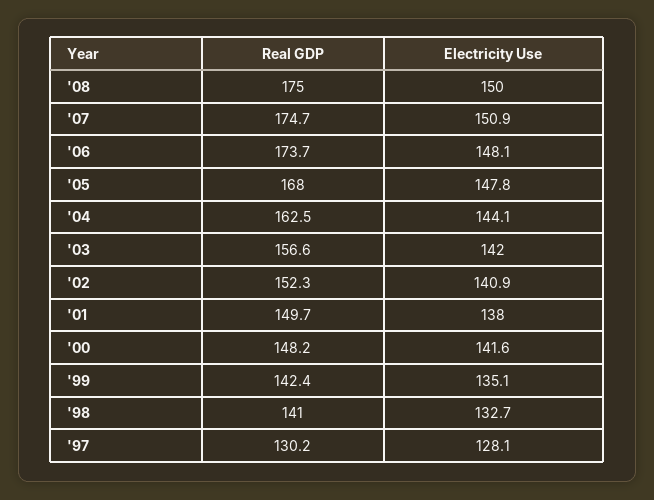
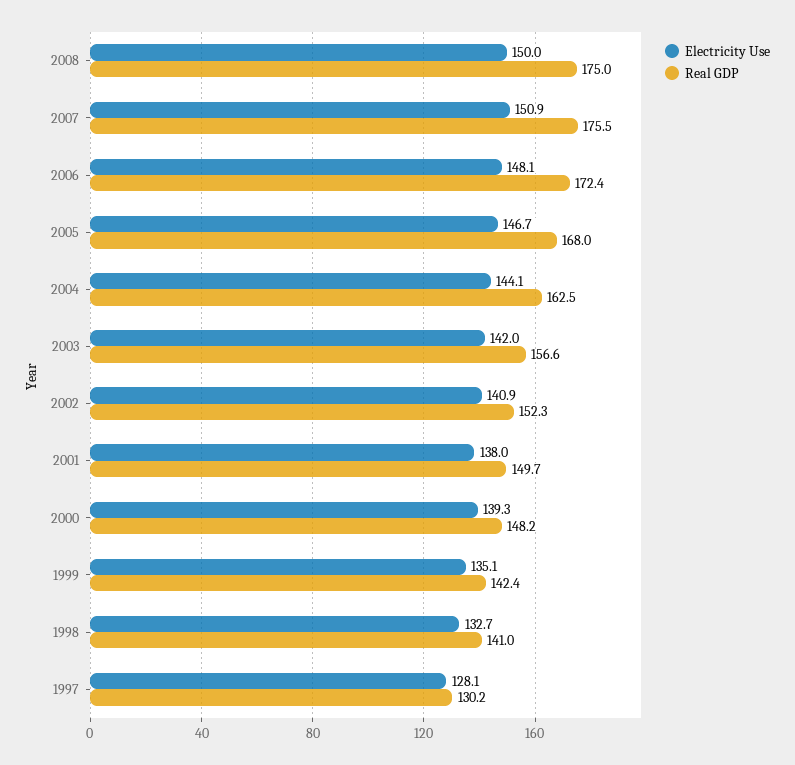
Real GDP, '07: 174.7 -> 175.5
Real GDP, '06: 173.7 -> 172.4
Electricity Use, '05: 147.8 -> 146.7
Electricity Use, '00: 141.6 -> 139.3

